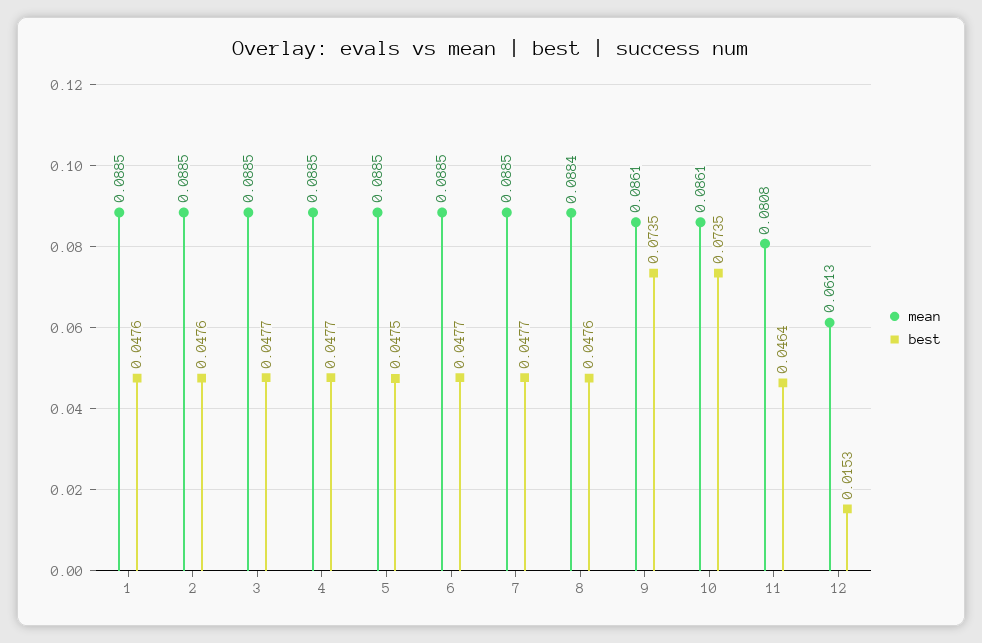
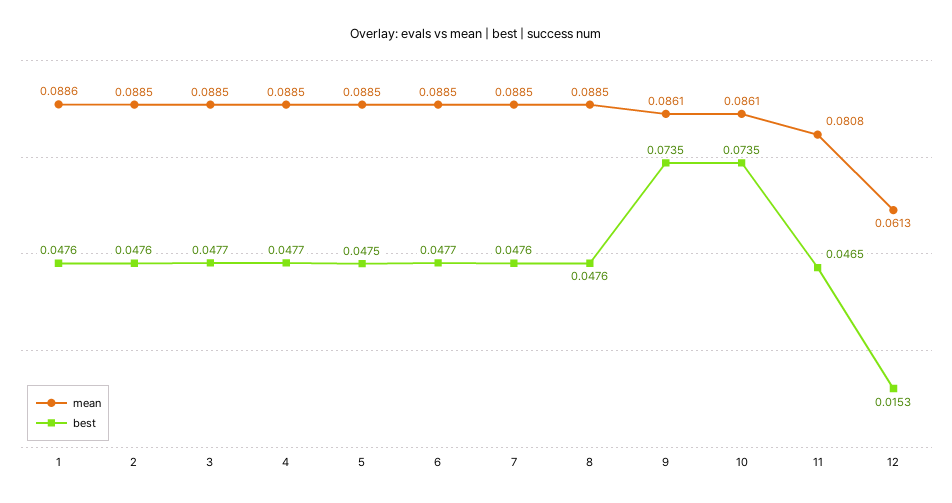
mean, 1: 0.0885 -> 0.0886
best, 7: 0.0477 -> 0.0476
mean, 8: 0.0884 -> 0.0885
best, 11: 0.0464 -> 0.0465

